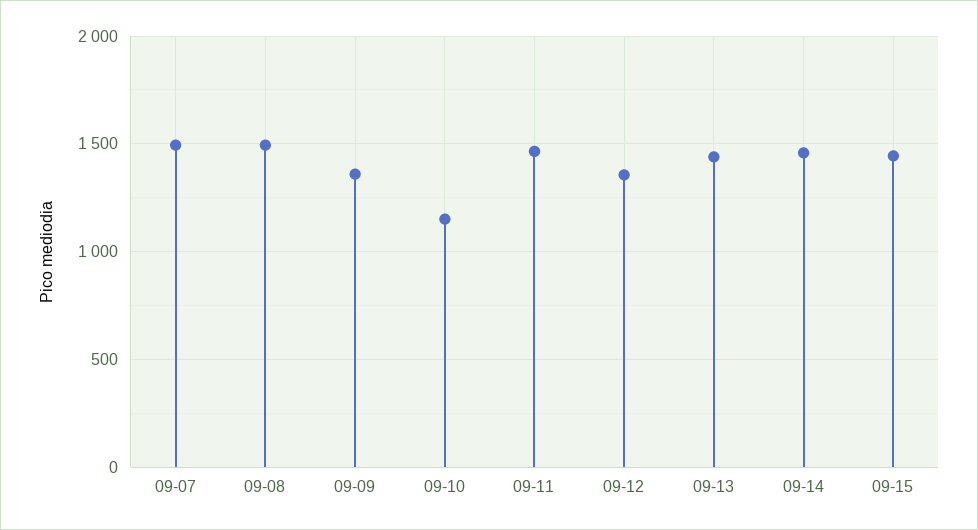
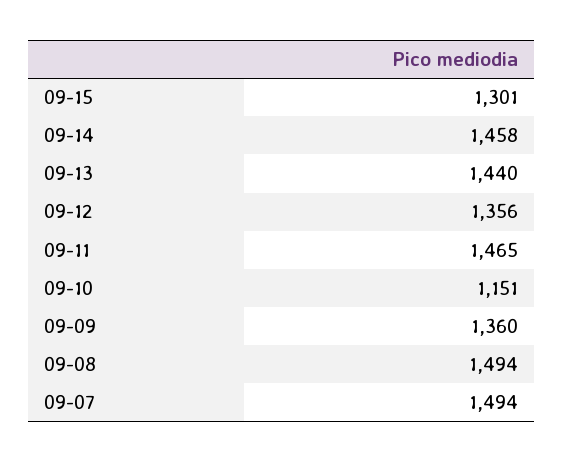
09-15: 1450 -> 1301

